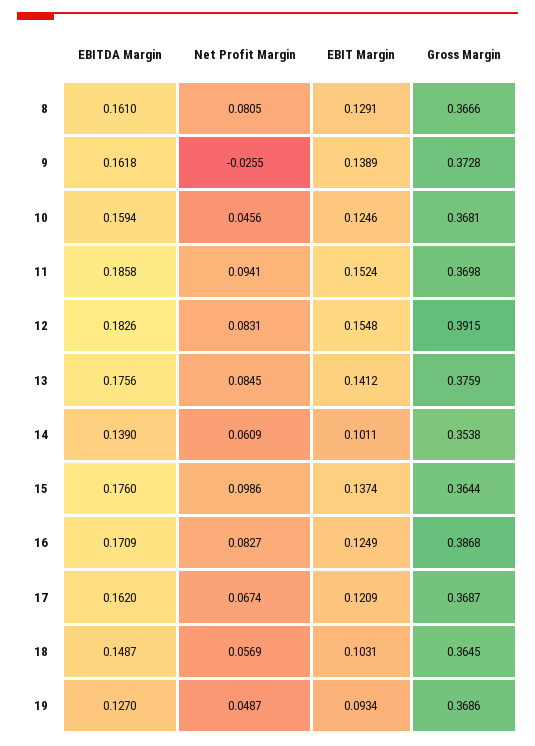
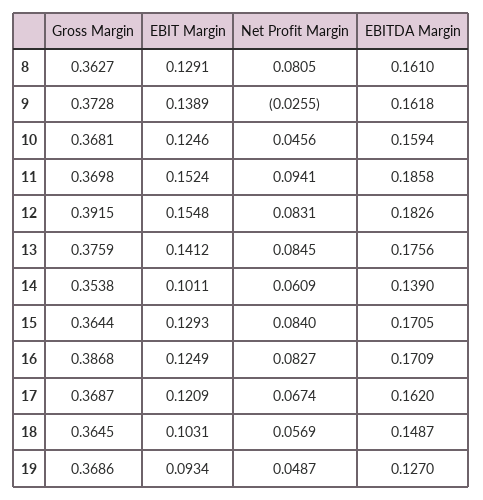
Gross Margin, 8: 0.3666 -> 0.3627
EBITDA Margin, 15: 0.176 -> 0.1705
Net Profit Margin, 15: 0.0986 -> 0.084
EBIT Margin, 15: 0.1374 -> 0.1293

